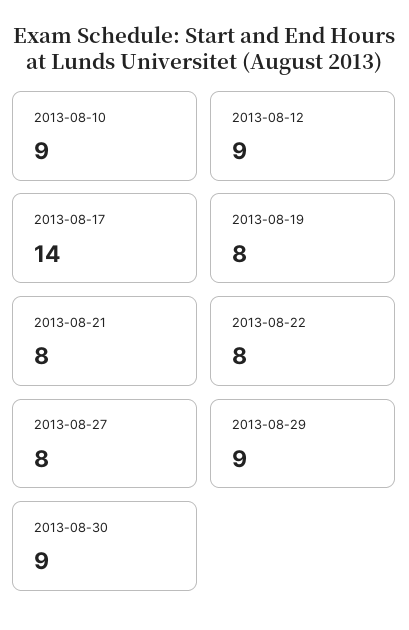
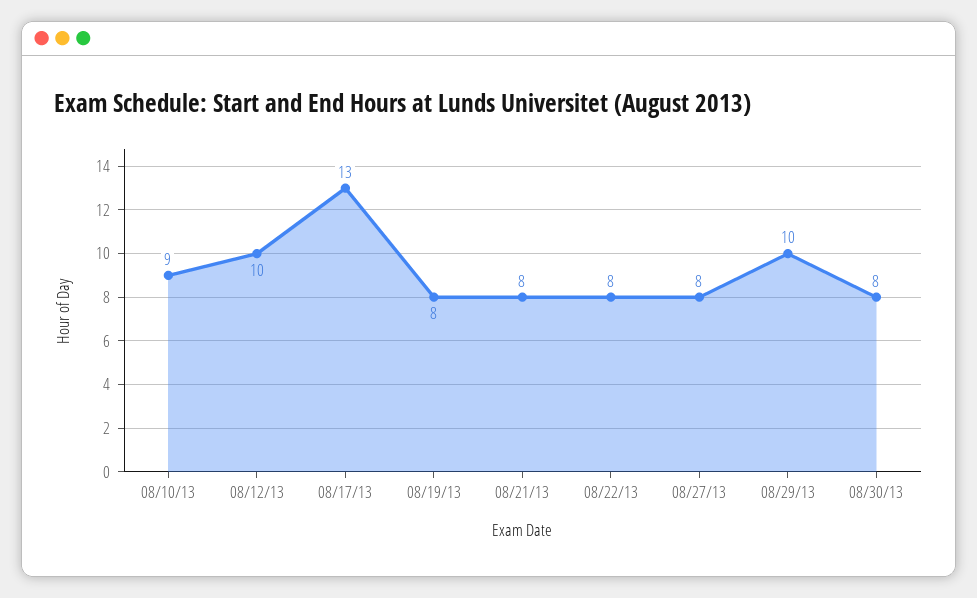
2013-08-12: 9 -> 10
2013-08-17: 14 -> 13
2013-08-29: 9 -> 10
2013-08-30: 9 -> 8

